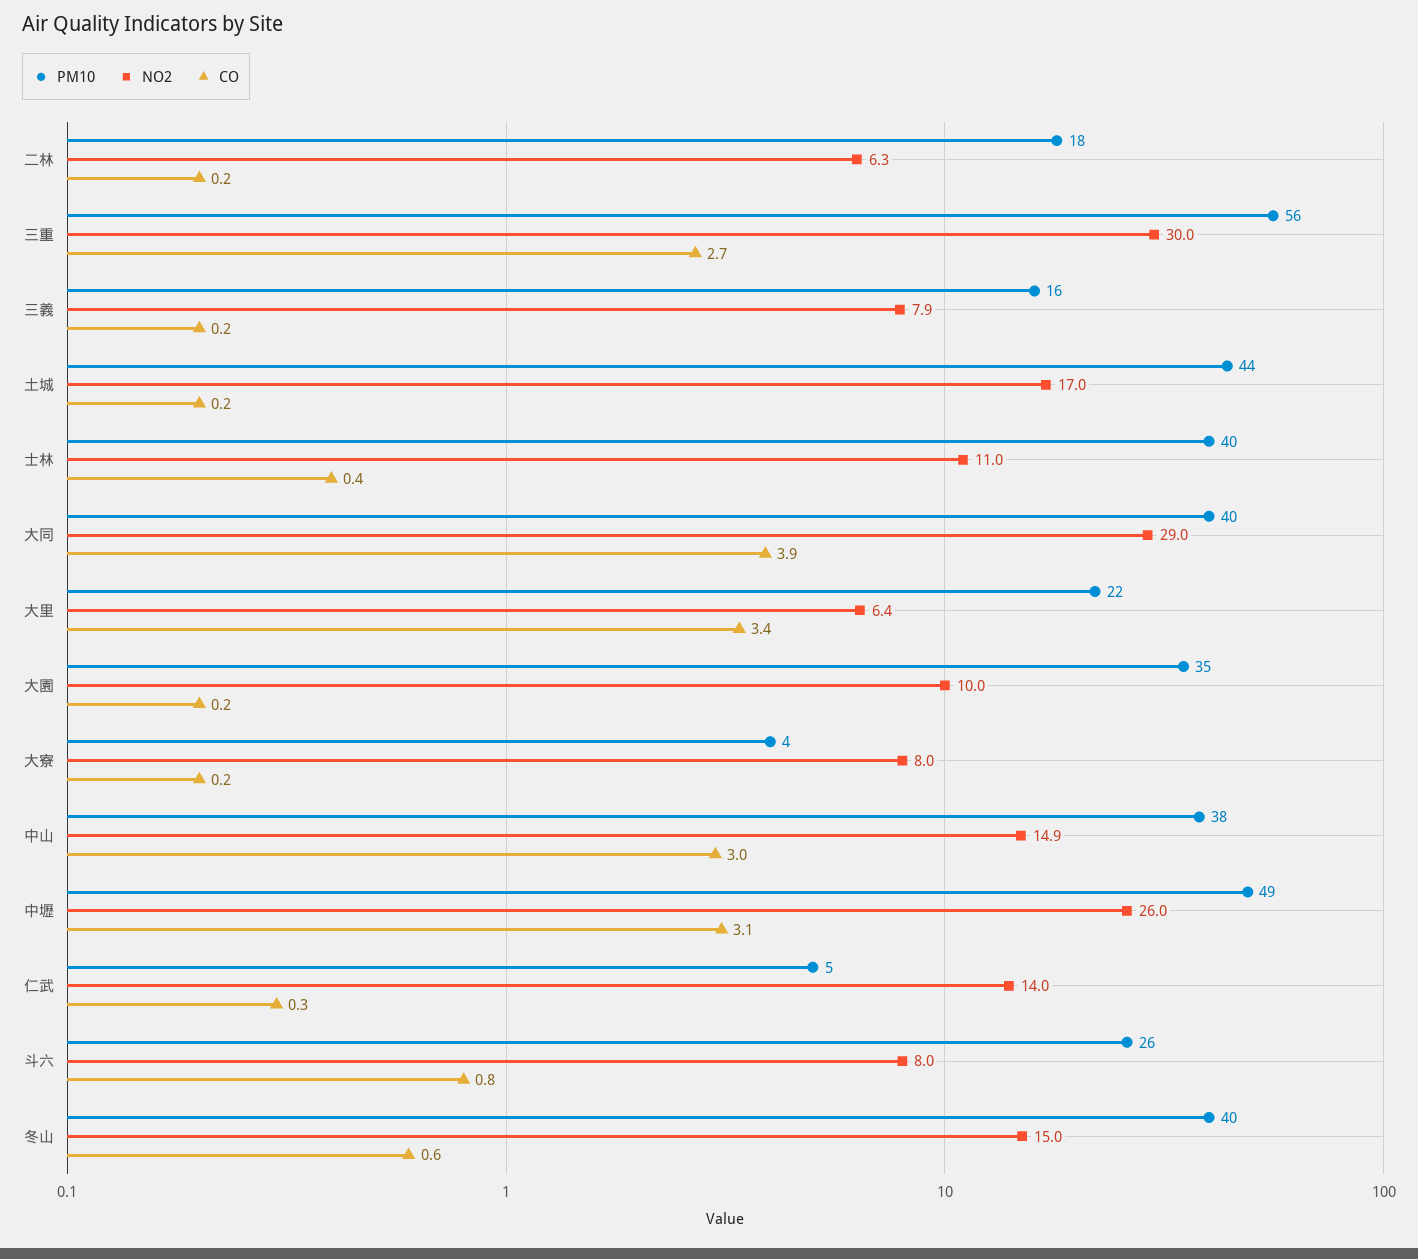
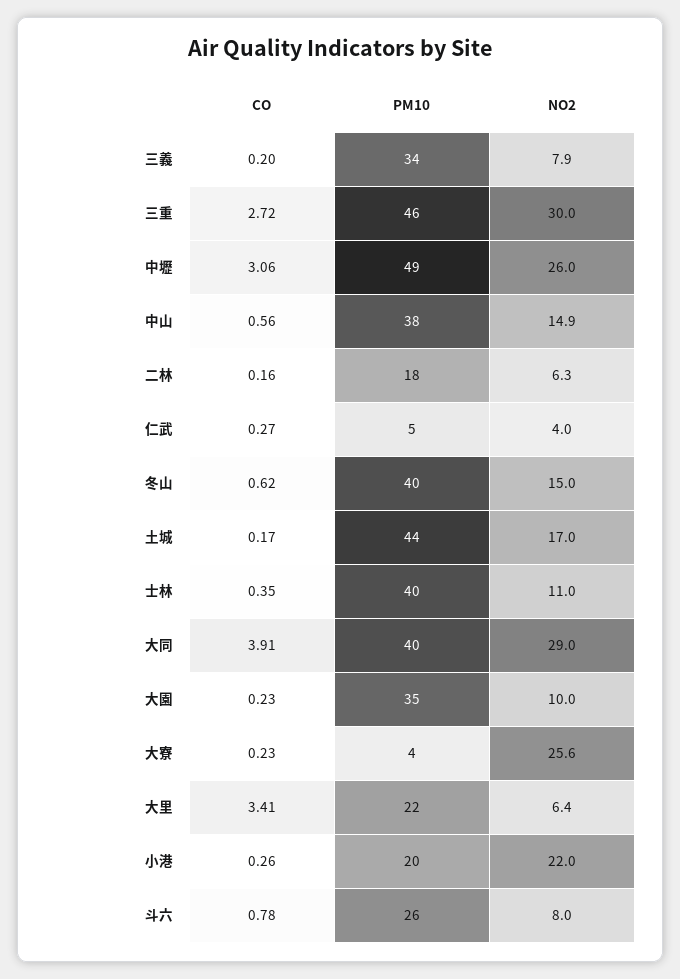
PM10, 三重: 56 -> 46
PM10, 三義: 16 -> 34
NO2, 大寮: 8 -> 25.6
CO, 中山: 3 -> 0.56
NO2, 仁武: 14 -> 4
CO, 小港: none -> 0.26
PM10, 小港: none -> 20
NO2, 小港: none -> 22

